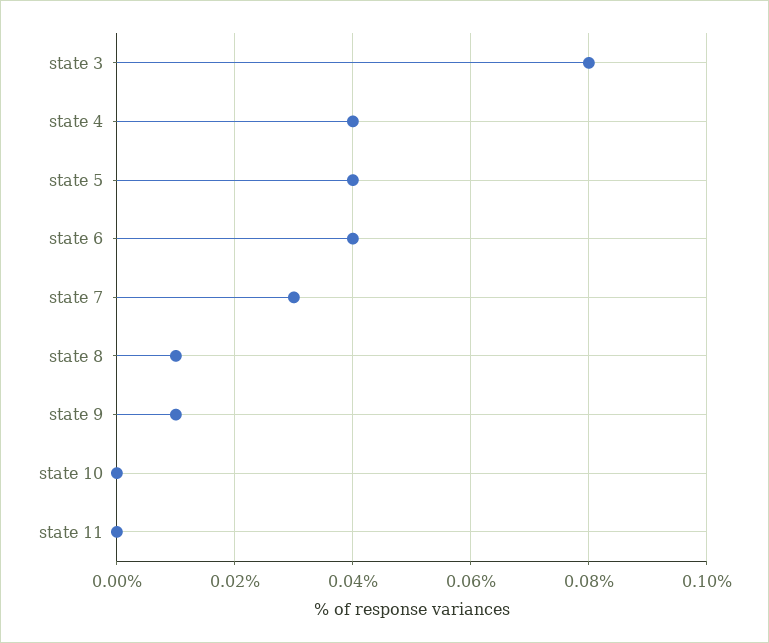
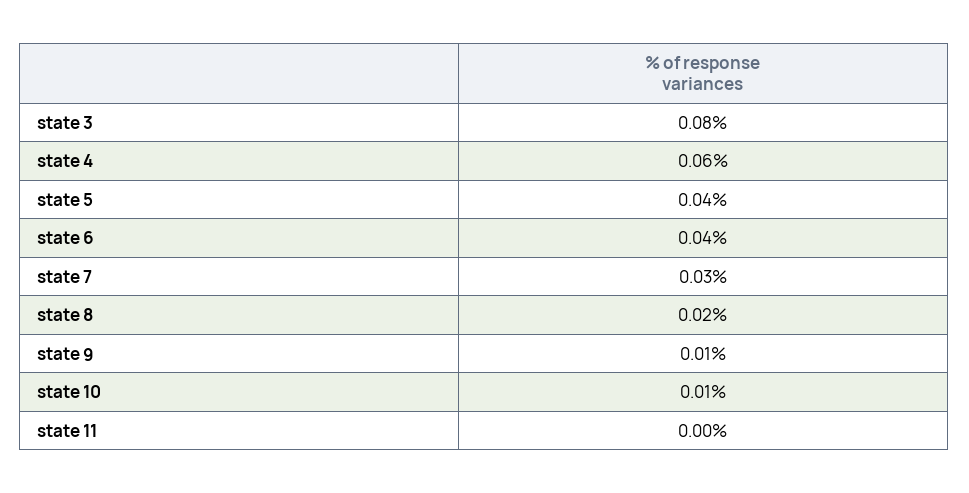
state 4: 0.04 -> 0.06
state 8: 0.01 -> 0.02
state 10: 0 -> 0.01

